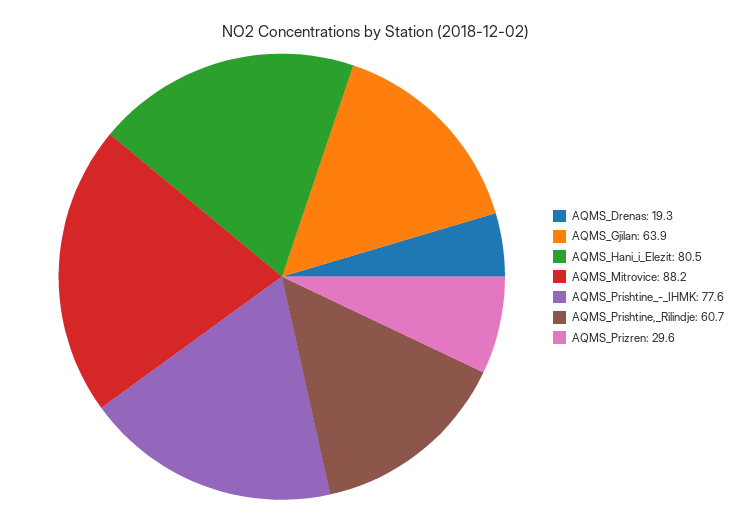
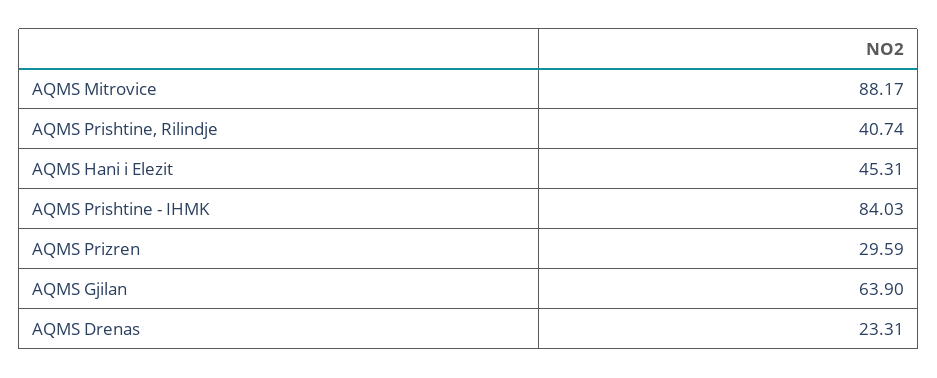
AQMS_Drenas: 19.3 -> 23.31
AQMS_Hani_i_Elezit: 80.5 -> 45.31
AQMS_Prishtine_-_IHMK: 77.6 -> 84.03
AQMS_Prishtine,_Rilindje: 60.7 -> 40.74

